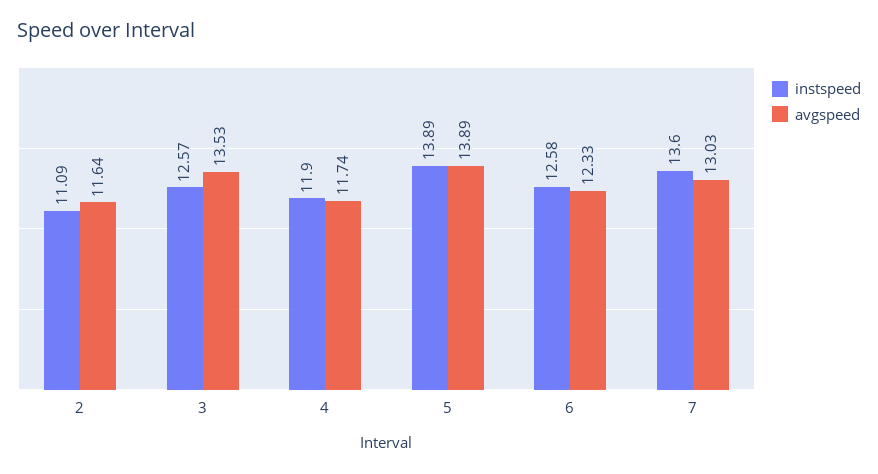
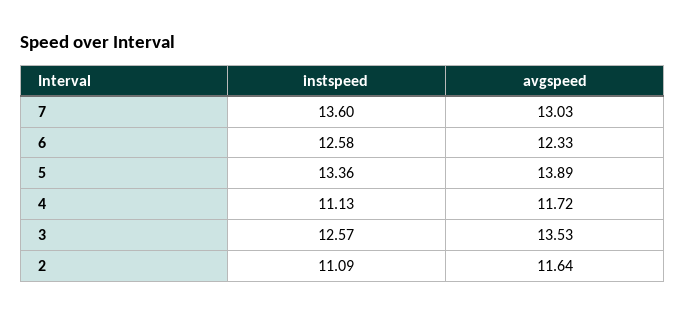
instspeed, 4: 11.9 -> 11.13
avgspeed, 4: 11.74 -> 11.72
instspeed, 5: 13.89 -> 13.36

